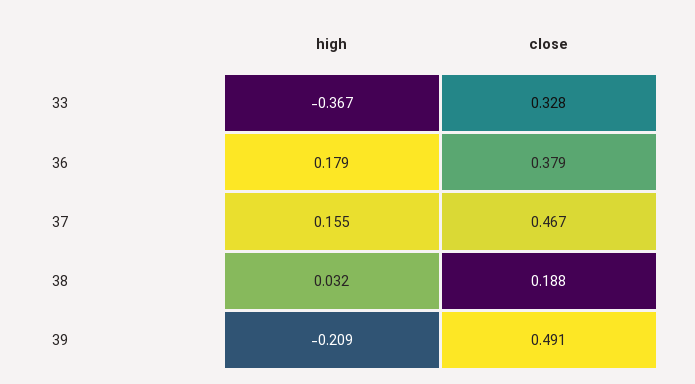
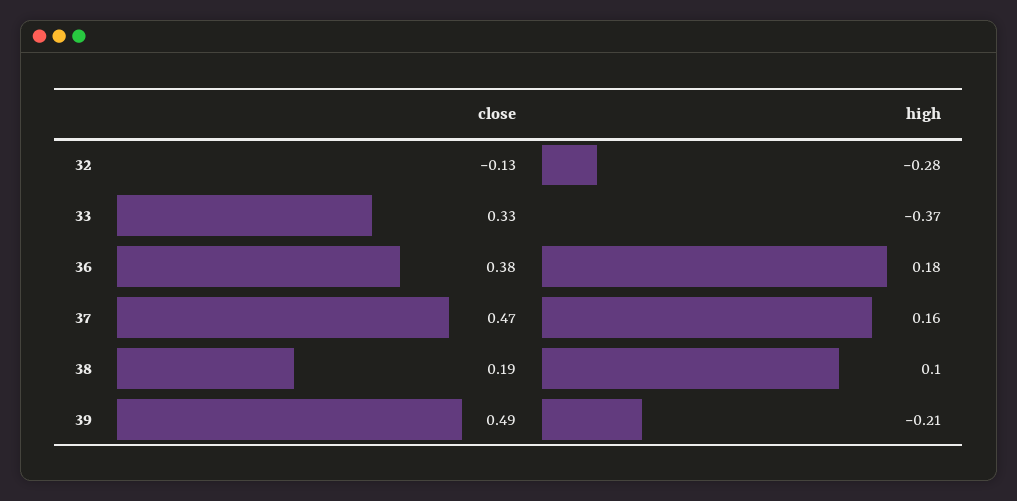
high, 38: 0.032 -> 0.1
close, 32: none -> -0.13
high, 32: none -> -0.28

